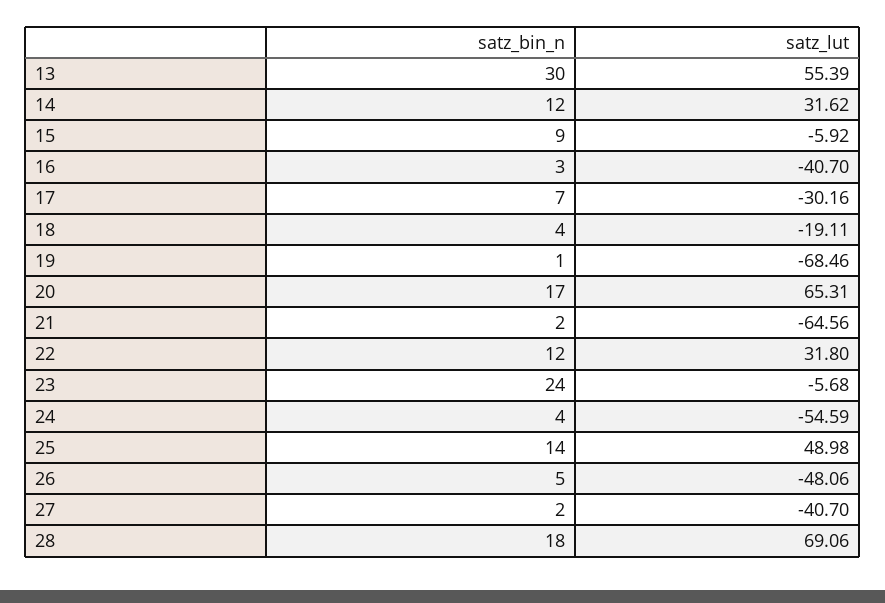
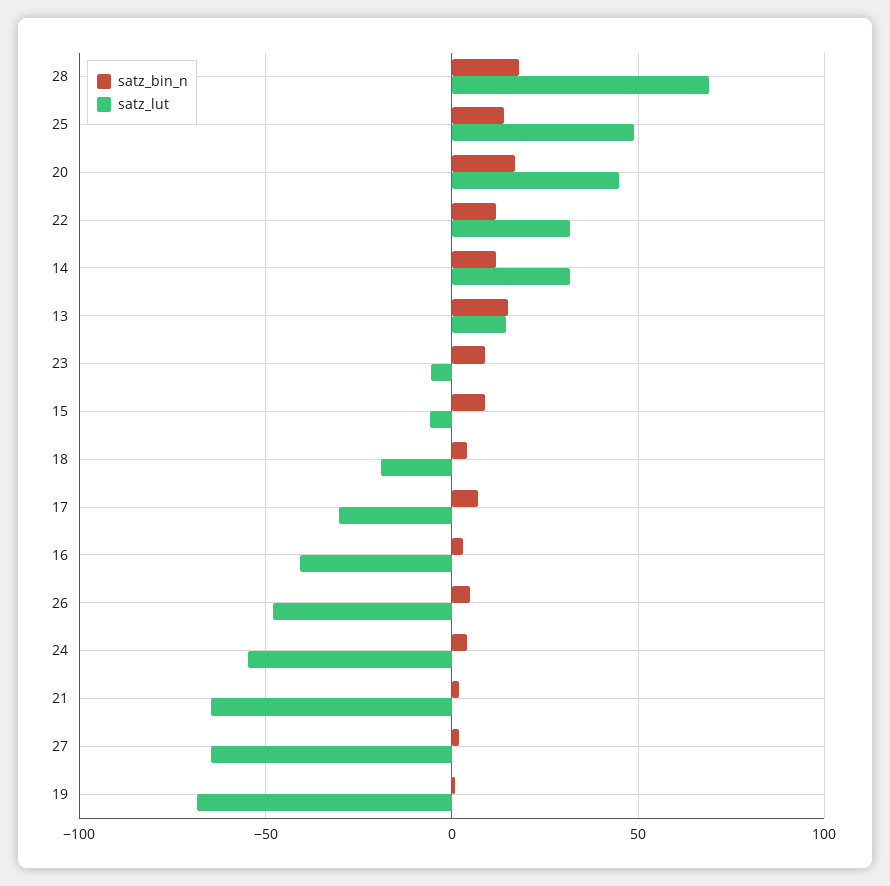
satz_bin_n, 13: 30 -> 15
satz_lut, 13: 55.39 -> 15
satz_lut, 20: 65.31 -> 45
satz_bin_n, 23: 24 -> 10
satz_lut, 27: -40.7 -> -65

